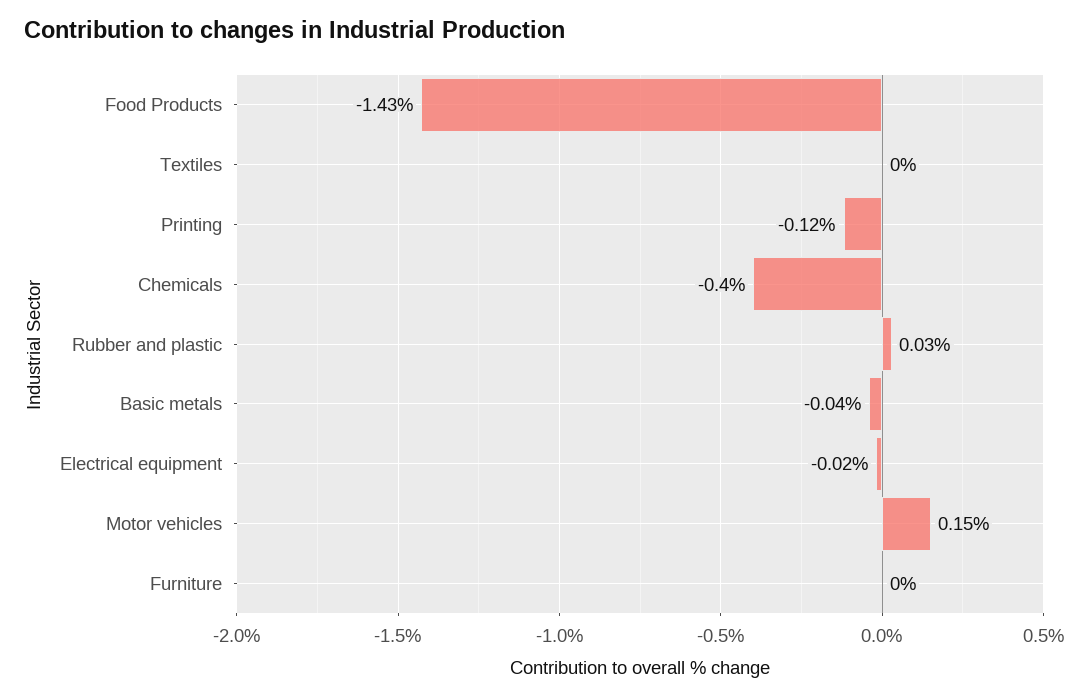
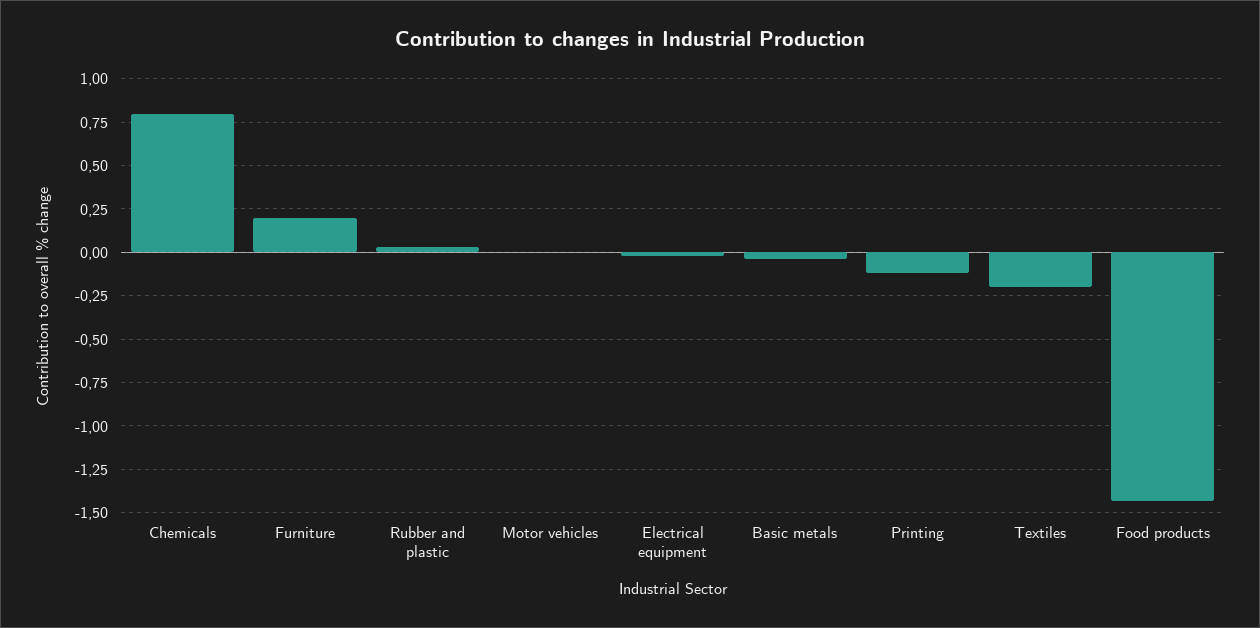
Textiles: 0 -> -0.2
Chemicals: -0.4 -> 0.8
Motor vehicles: 0.15 -> 0
Furniture: 0 -> 0.2

